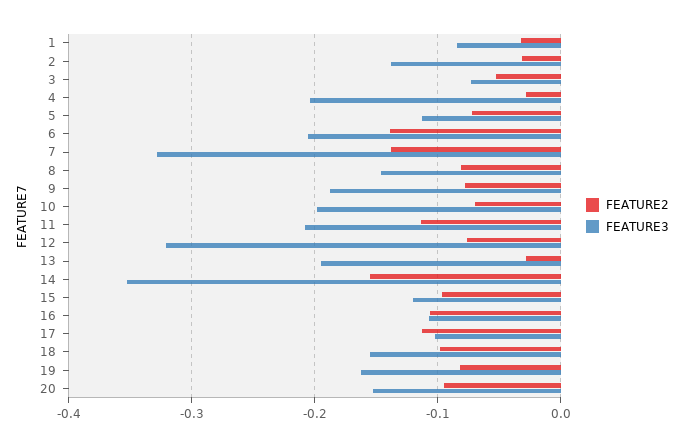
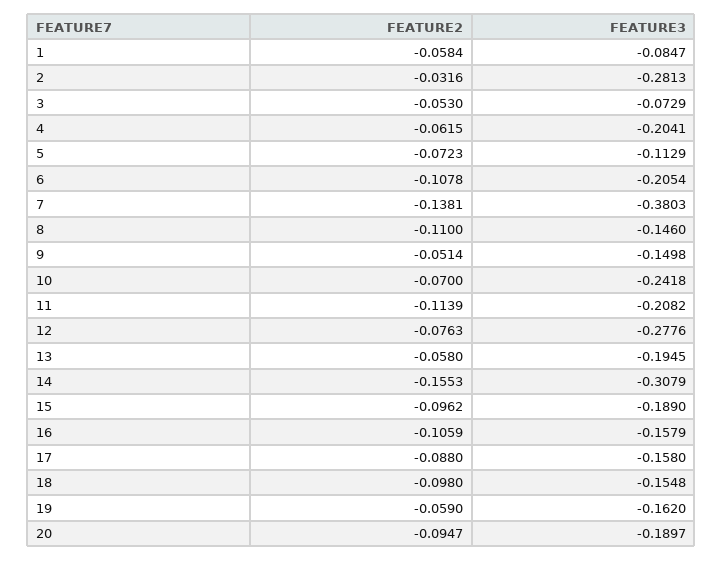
FEATURE2, 1: -0.03 -> -0.0584
FEATURE3, 2: -0.14 -> -0.2813
FEATURE2, 4: -0.03 -> -0.0615
FEATURE2, 6: -0.14 -> -0.1078
FEATURE3, 7: -0.33 -> -0.3803
FEATURE2, 8: -0.08 -> -0.11
FEATURE2, 9: -0.08 -> -0.0514
FEATURE3, 9: -0.19 -> -0.1498
FEATURE3, 10: -0.2 -> -0.2418
FEATURE3, 12: -0.32 -> -0.2776
FEATURE2, 13: -0.03 -> -0.058
FEATURE3, 14: -0.35 -> -0.3079
FEATURE3, 15: -0.12 -> -0.189
FEATURE3, 16: -0.11 -> -0.1579
FEATURE2, 17: -0.11 -> -0.088
FEATURE3, 17: -0.1 -> -0.158
FEATURE2, 19: -0.08 -> -0.059
FEATURE3, 20: -0.15 -> -0.1897

